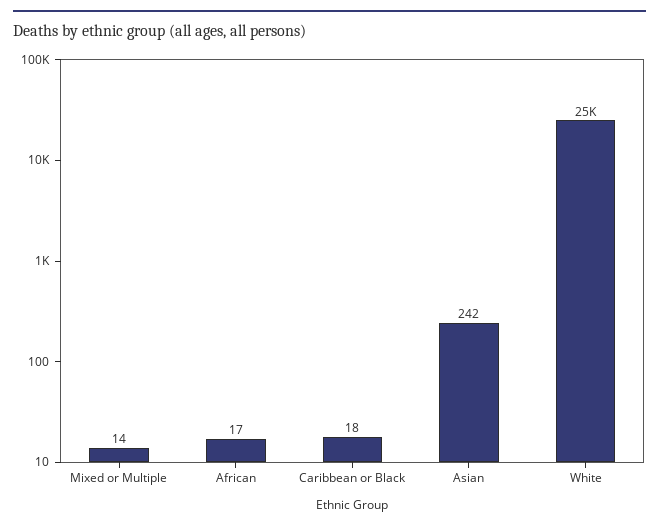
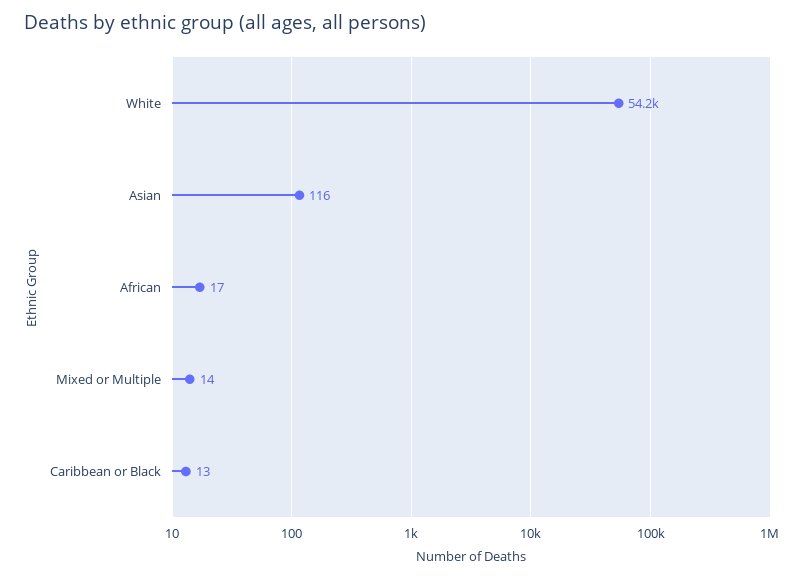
Caribbean or Black: 18 -> 13
Asian: 242 -> 116
White: 25000 -> 54200

